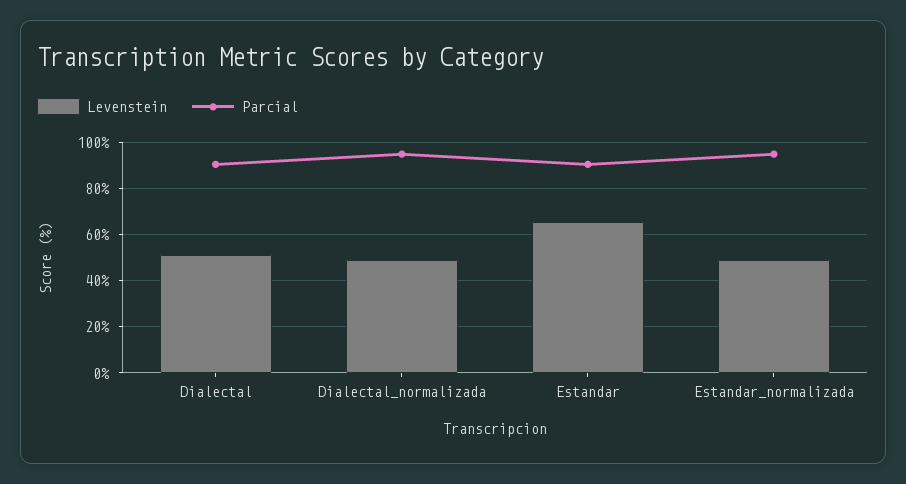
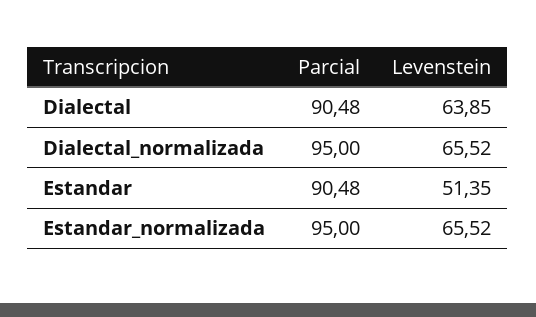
Levenstein, Dialectal: 50 -> 63.85
Levenstein, Dialectal_normalizada: 50 -> 65.52
Levenstein, Estandar: 65 -> 51.35
Levenstein, Estandar_normalizada: 50 -> 65.52

